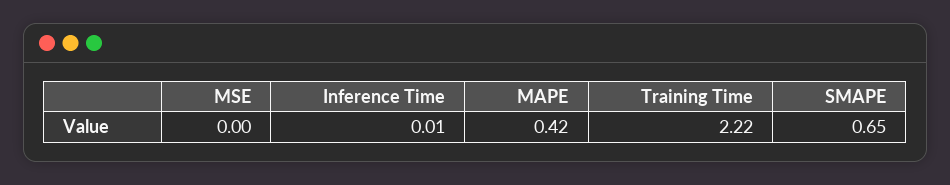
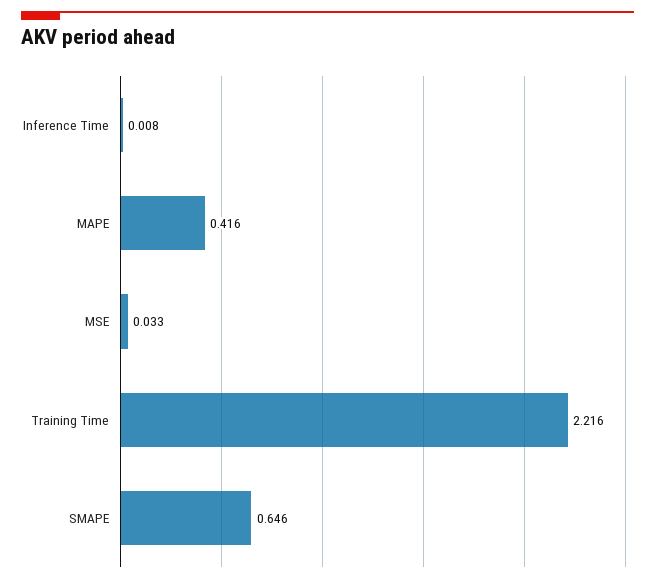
MSE: 0 -> 0.033

